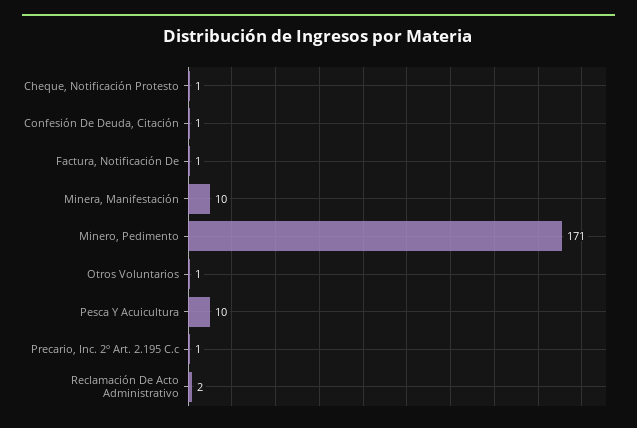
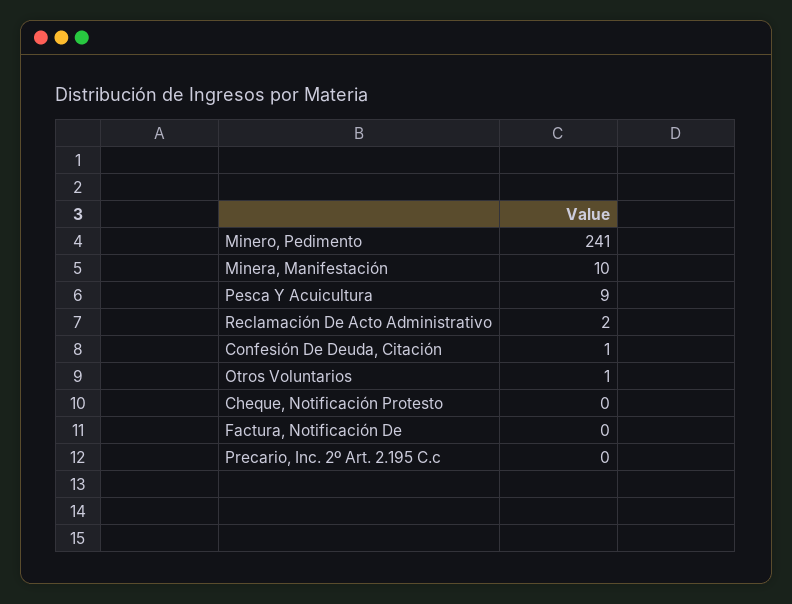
Cheque, Notificación Protesto: 1 -> 0
Factura, Notificación De: 1 -> 0
Minero, Pedimento: 171 -> 241
Pesca Y Acuicultura: 10 -> 9
Precario, Inc. 2º Art. 2.195 C.c: 1 -> 0

